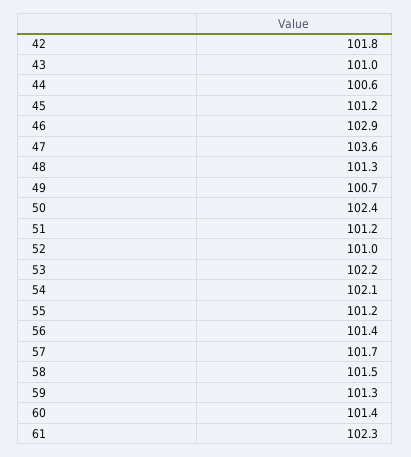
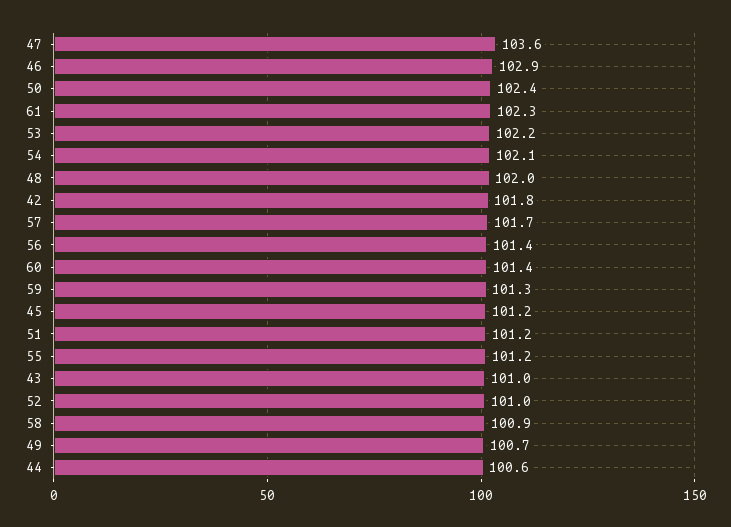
48: 101.3 -> 102
58: 101.5 -> 100.9

